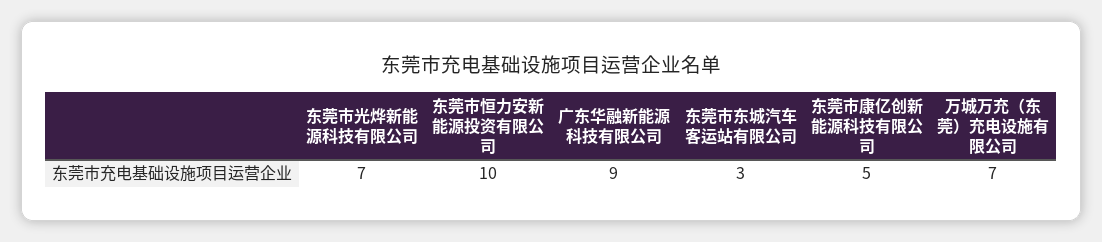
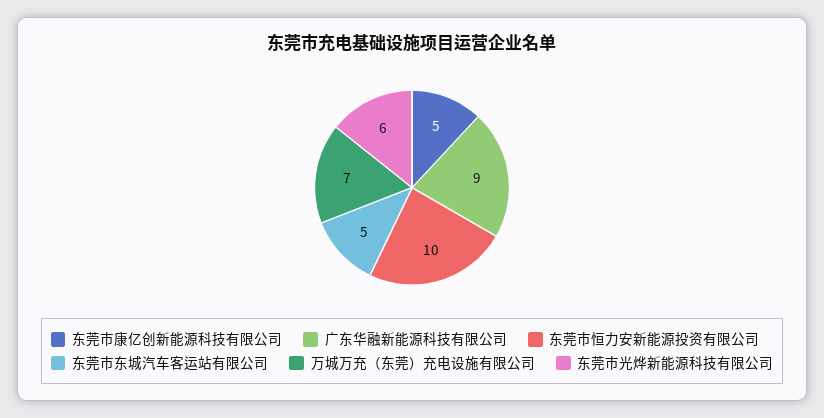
东莞市光烨新能源科技有限公司: 7 -> 6
东莞市东城汽车客运站有限公司: 3 -> 5

